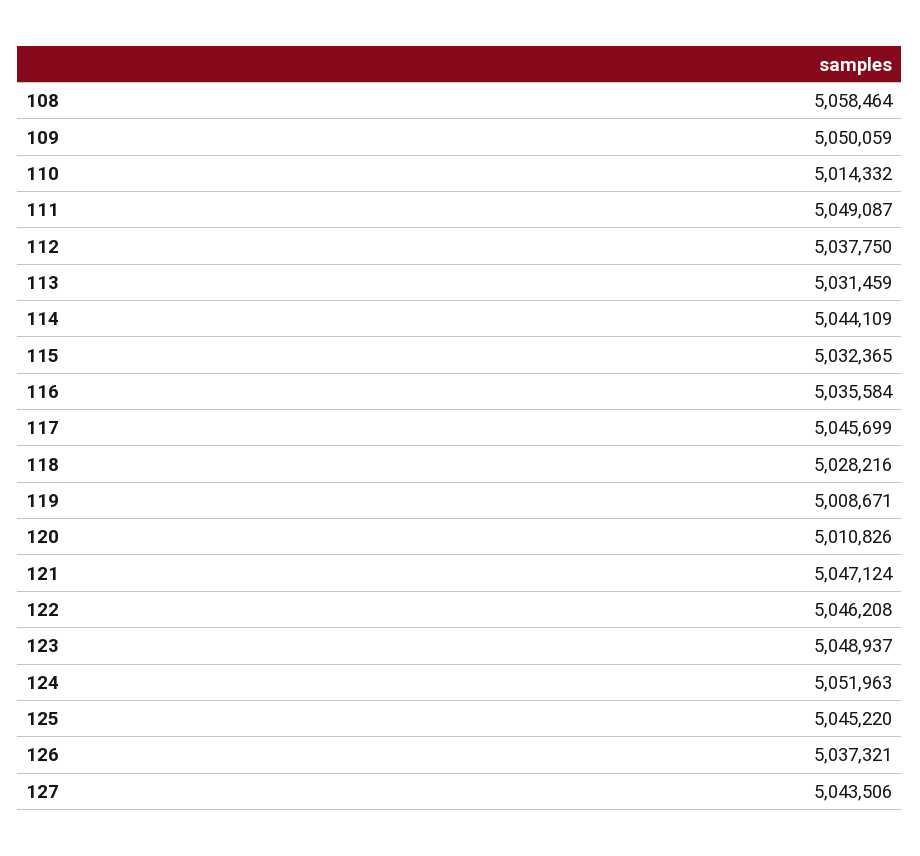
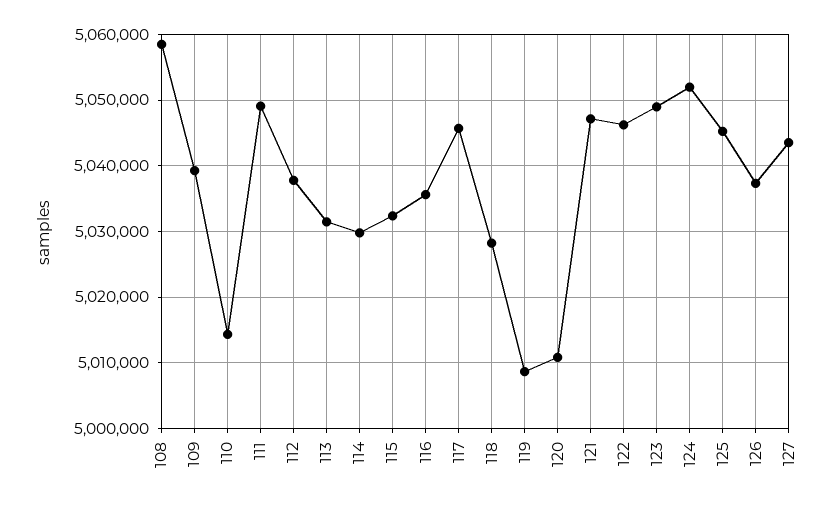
109: 5050059 -> 5039000
114: 5044109 -> 5030000

